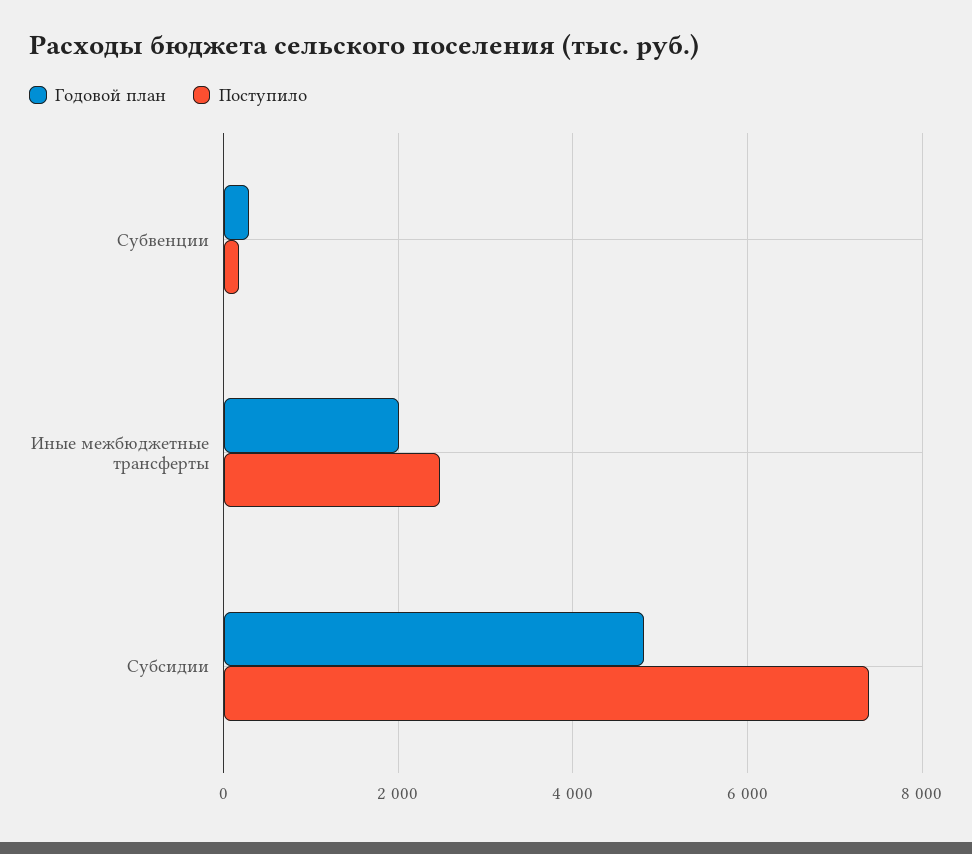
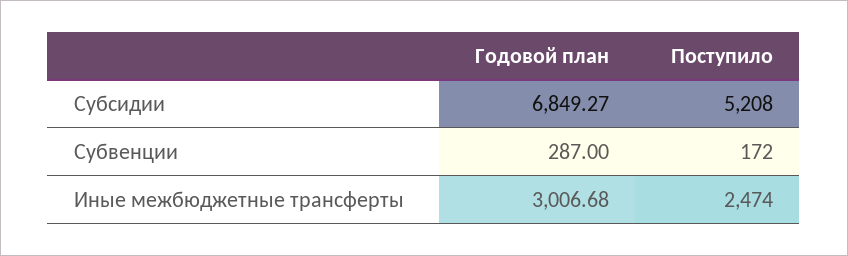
Годовой план, Иные межбюджетные трансферты: 2000 -> 3006.68
Годовой план, Субсидии: 4800 -> 6849.27
Поступило, Субсидии: 7400 -> 5208

